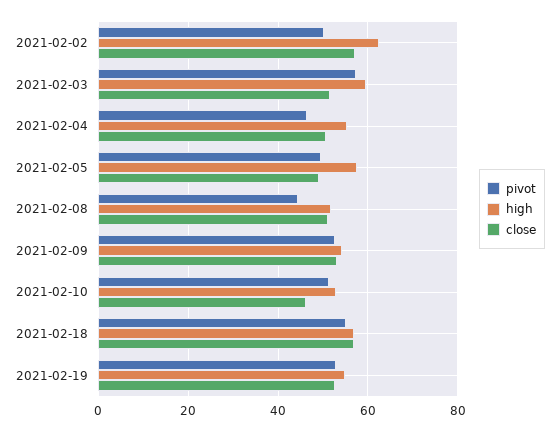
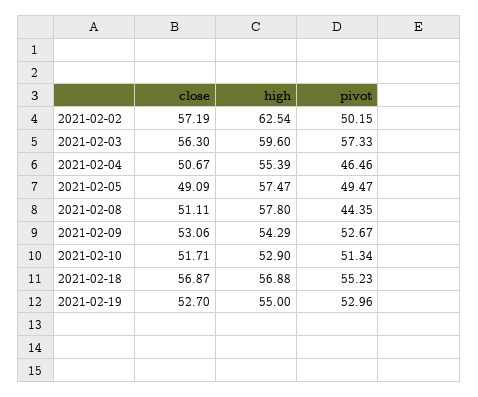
close, 2021-02-03: 52 -> 56.3
high, 2021-02-08: 52 -> 57.8
close, 2021-02-10: 46 -> 51.71

